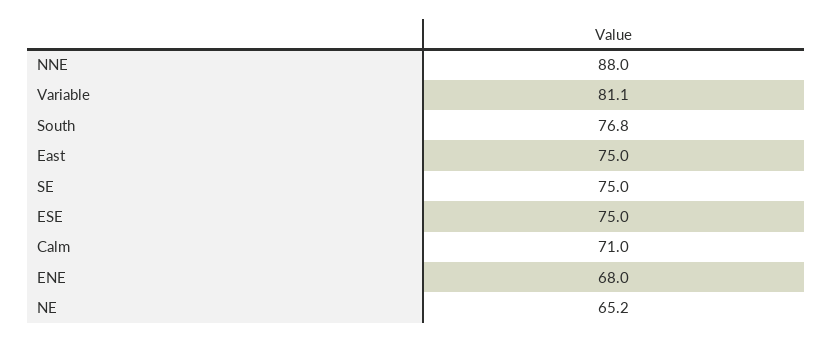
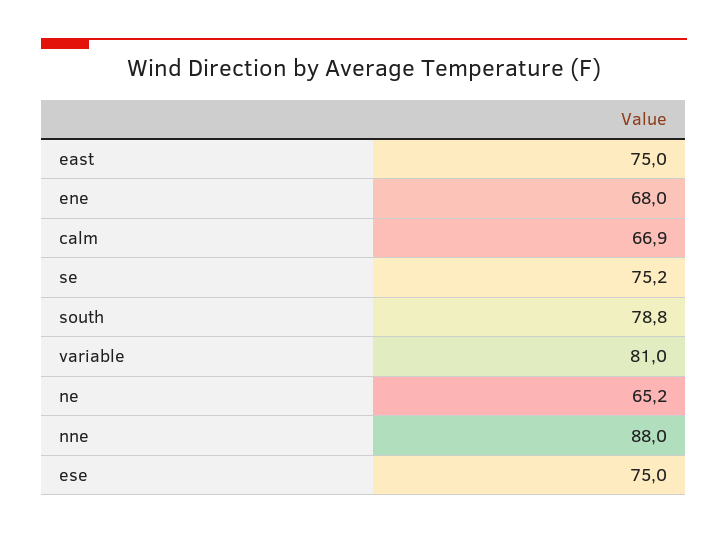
Variable: 81.1 -> 81
South: 76.8 -> 78.8
SE: 75 -> 75.2
Calm: 71 -> 66.9

